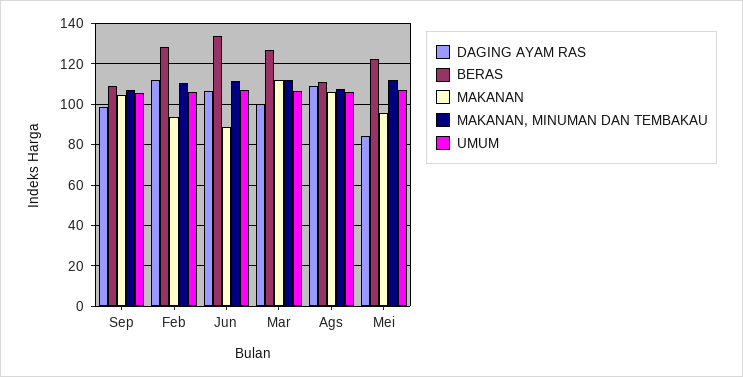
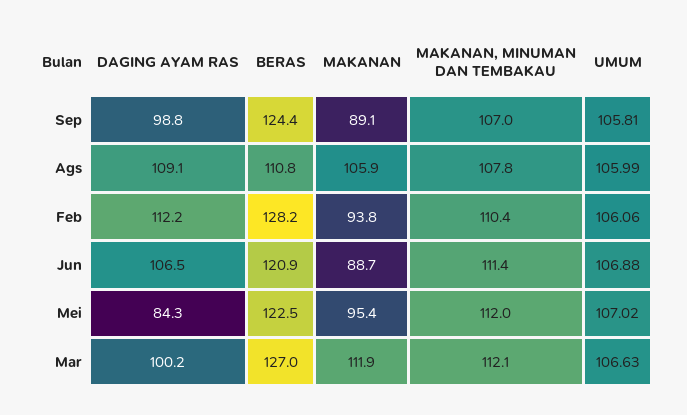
BERAS, Sep: 110 -> 124.4
MAKANAN, Sep: 105 -> 89.1
BERAS, Jun: 135 -> 120.9

